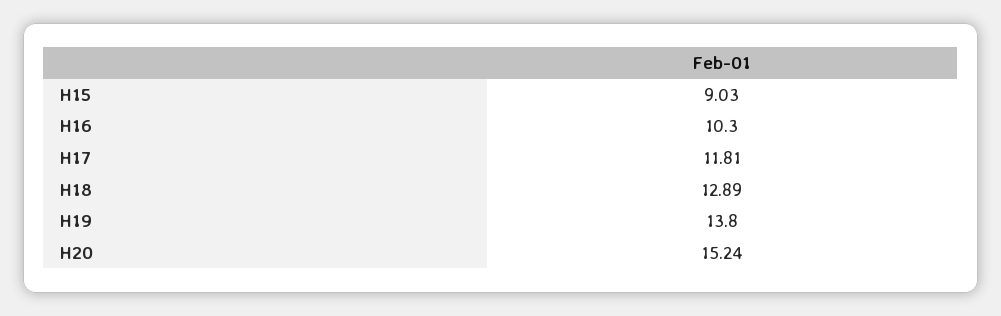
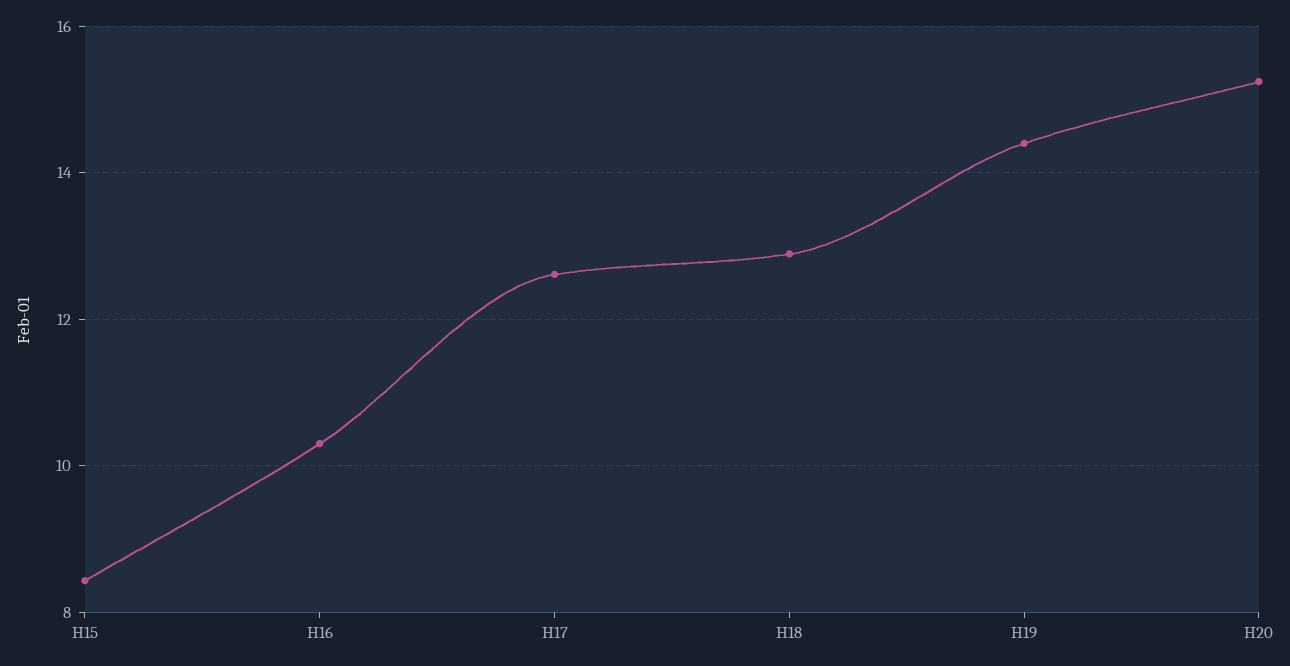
H15: 9.03 -> 8.4
H17: 11.81 -> 12.6
H19: 13.8 -> 14.4

